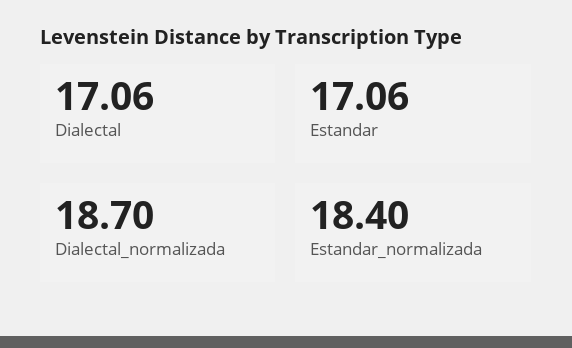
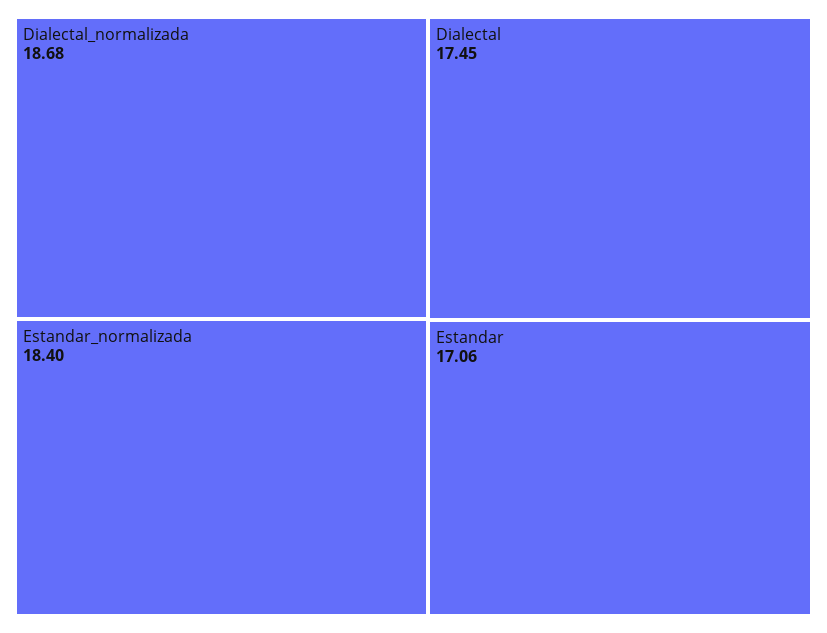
Dialectal: 17.06 -> 17.45
Dialectal_normalizada: 18.7 -> 18.68

